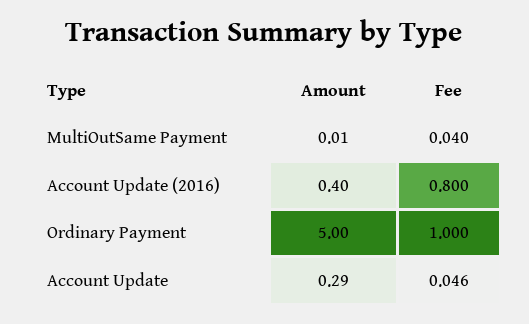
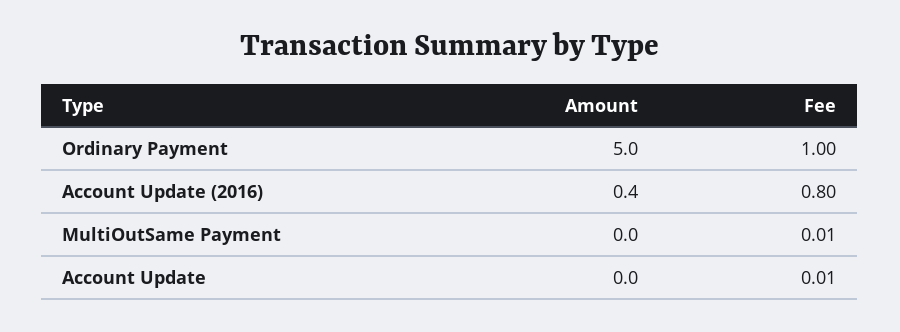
Fee, MultiOutSame Payment: 0.04 -> 0.01
Amount, Account Update: 0.29 -> 0
Fee, Account Update: 0.046 -> 0.01

